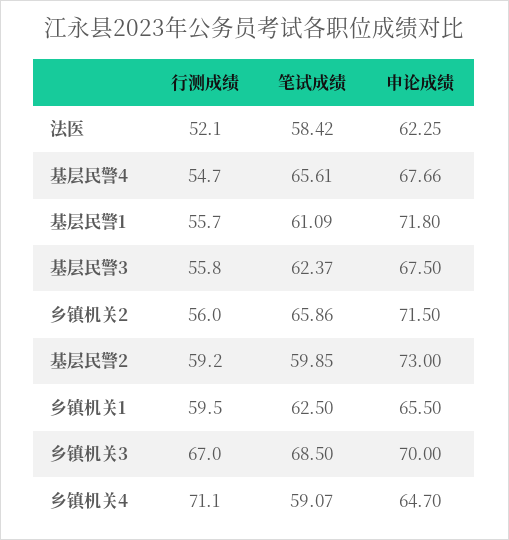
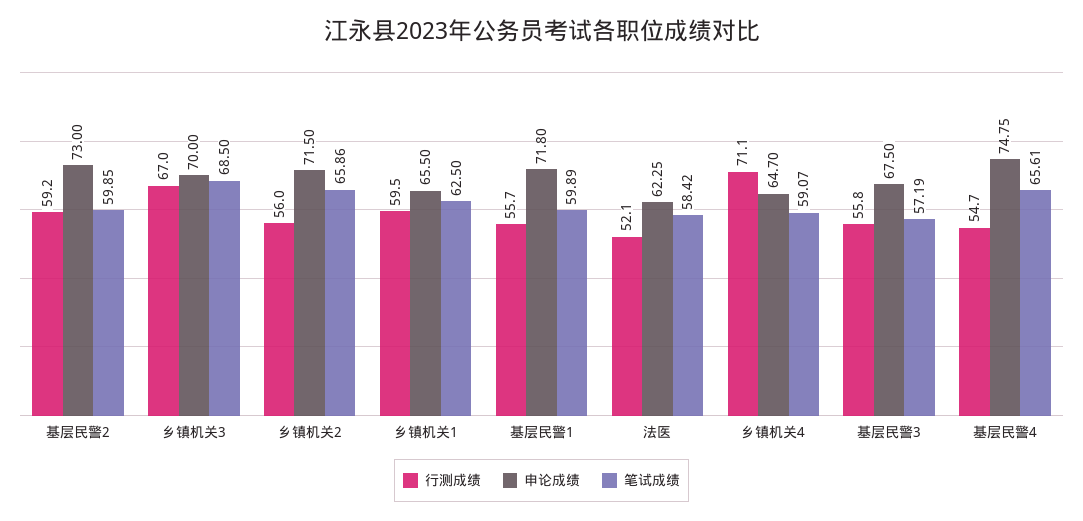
申论成绩, 基层民警4: 67.66 -> 74.75
笔试成绩, 基层民警1: 61.09 -> 59.89
笔试成绩, 基层民警3: 62.37 -> 57.19

